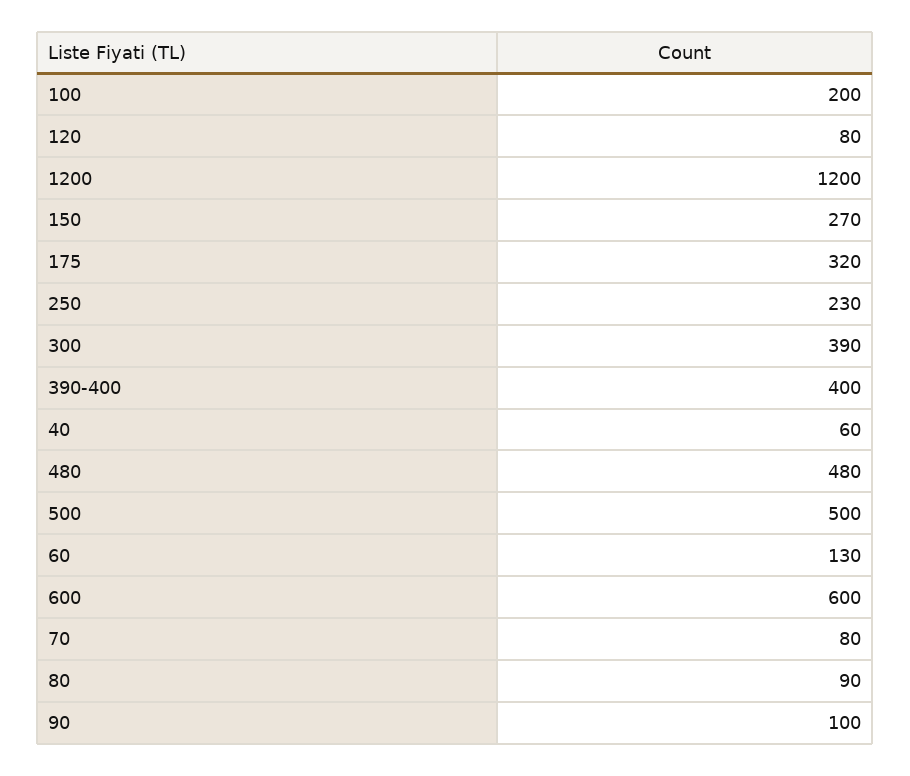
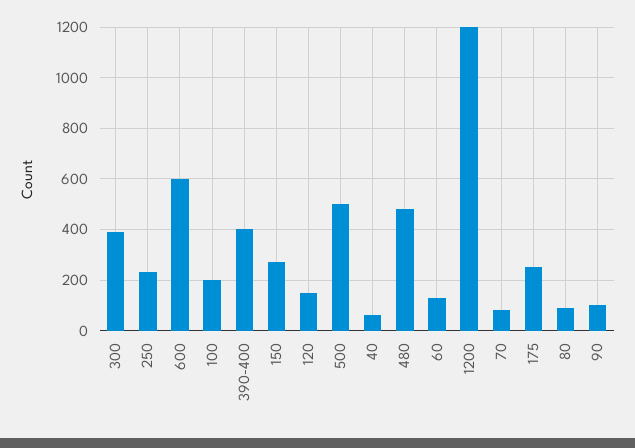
120: 80 -> 150
175: 320 -> 250

